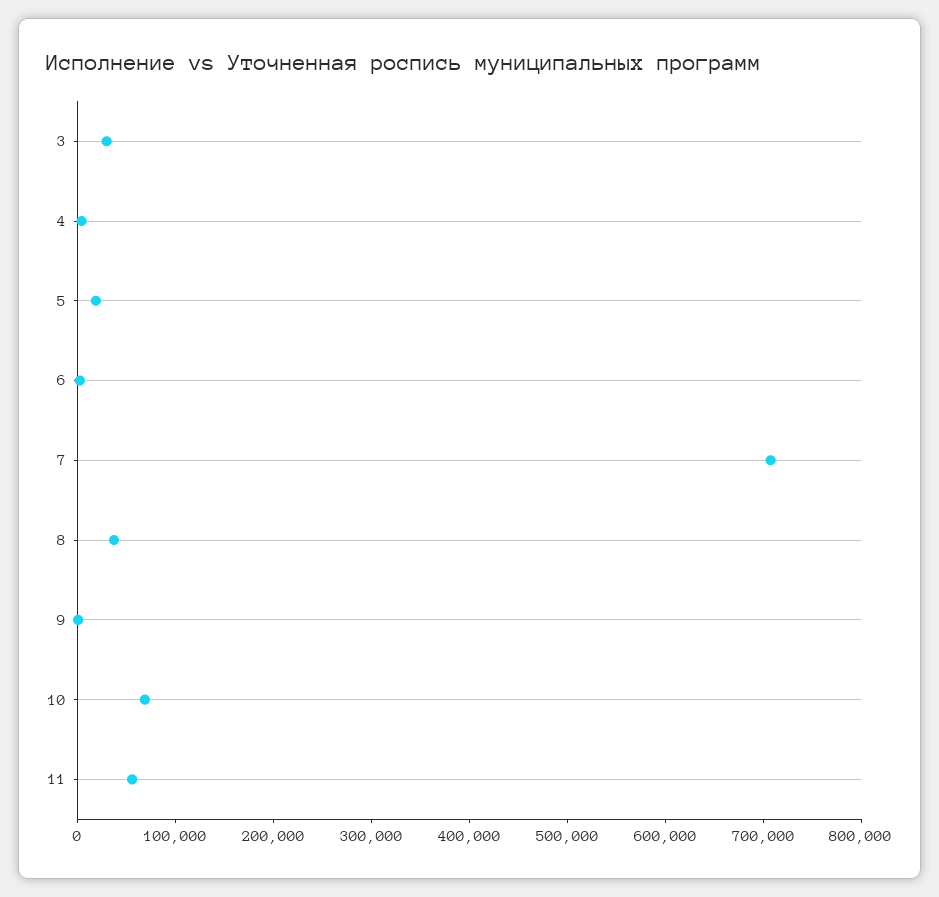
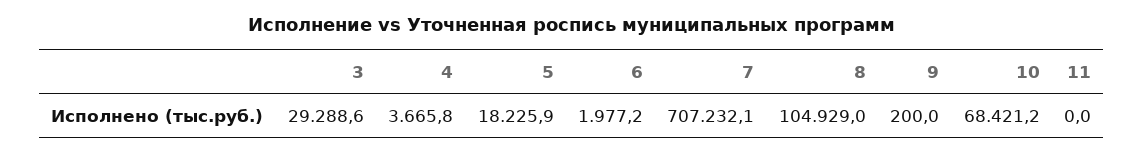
8: 40000 -> 104929
11: 60000 -> 0

